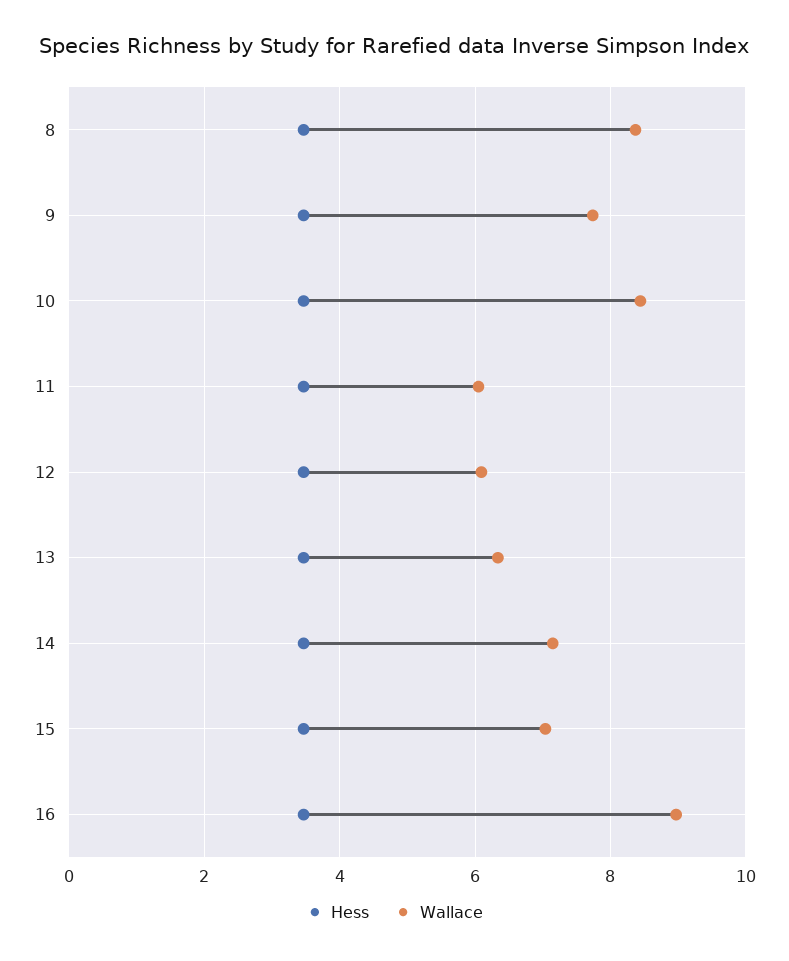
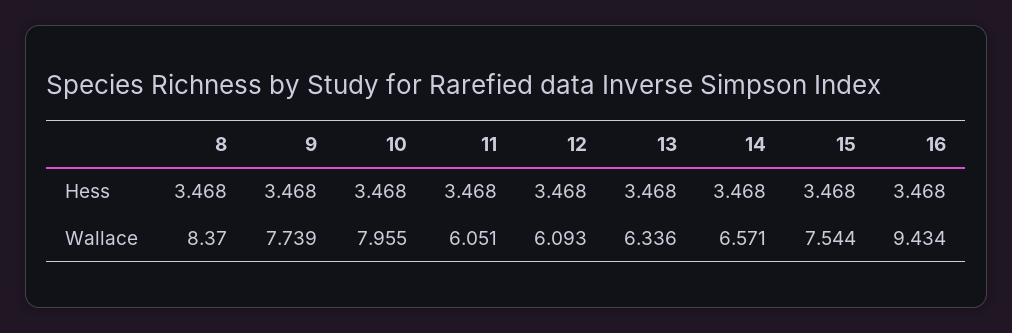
Wallace, 10: 8.4 -> 7.955
Wallace, 14: 7.2 -> 6.571
Wallace, 15: 7 -> 7.544
Wallace, 16: 9 -> 9.434

